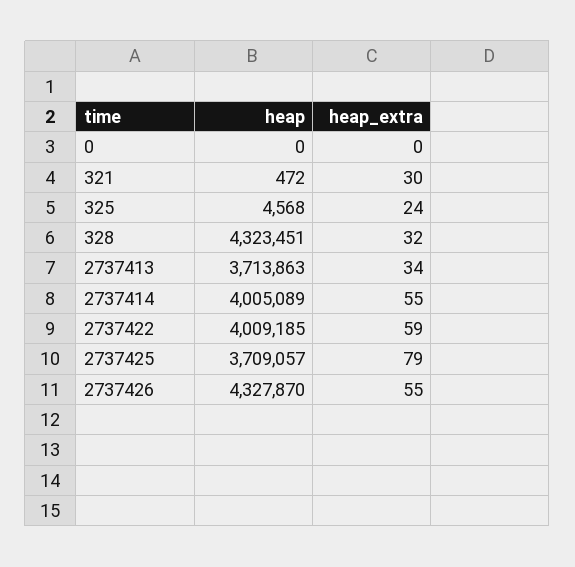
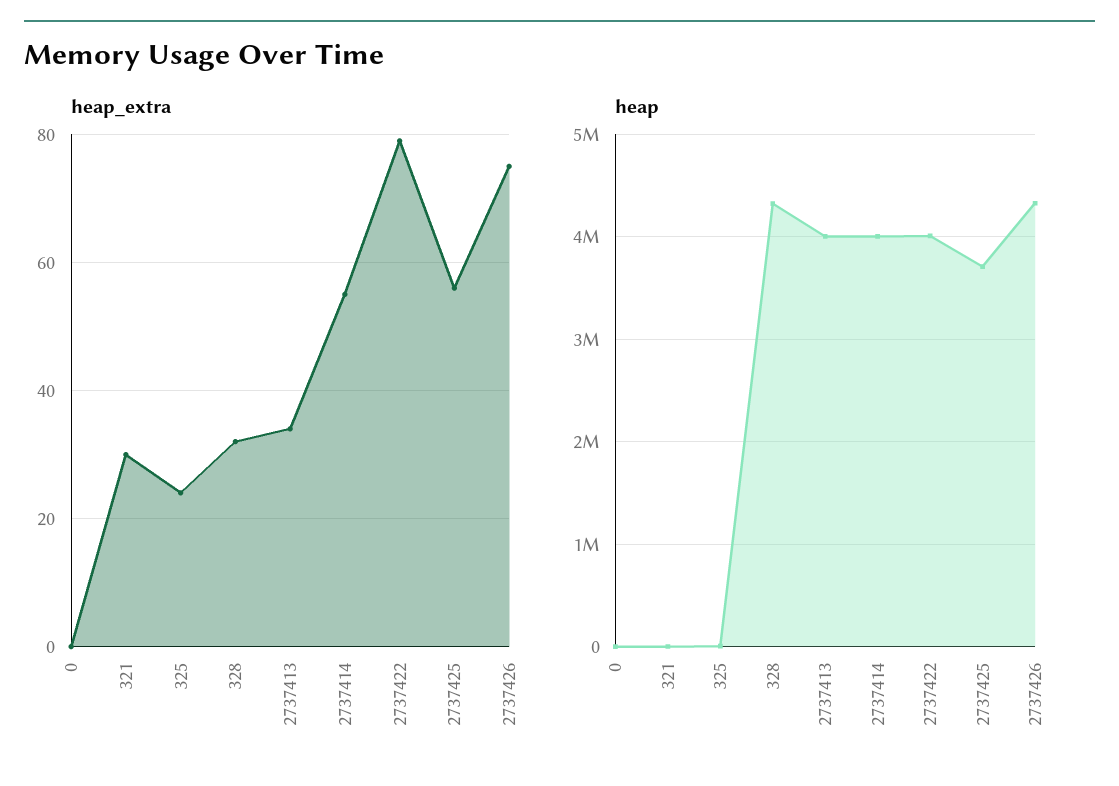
heap, 2737413: 3713863 -> 4000000
heap_extra, 2737422: 59 -> 80
heap_extra, 2737425: 79 -> 55
heap_extra, 2737426: 55 -> 75

